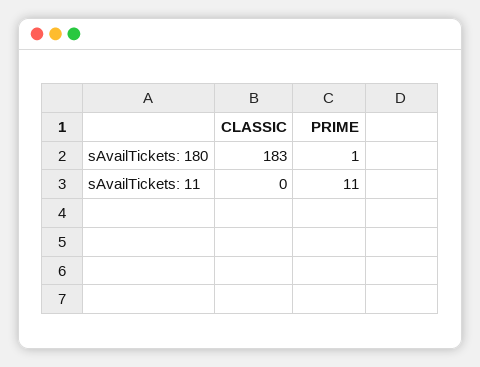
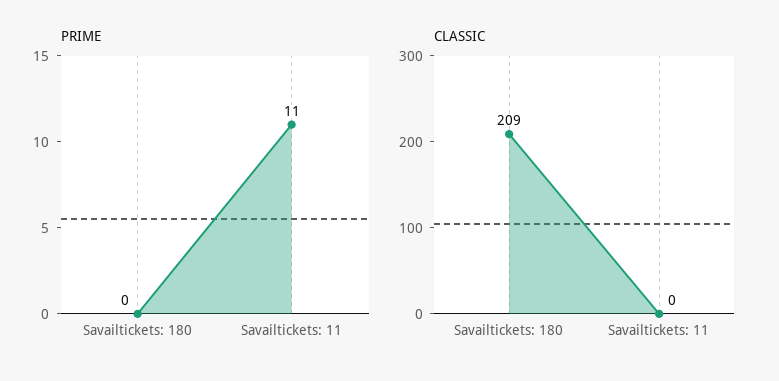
CLASSIC, sAvailTickets: 180: 183 -> 209
PRIME, sAvailTickets: 180: 1 -> 0

